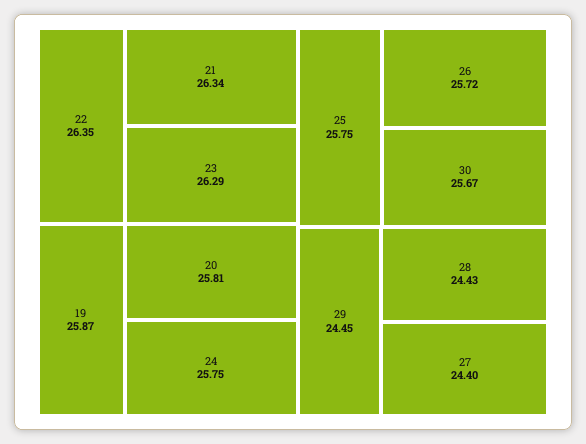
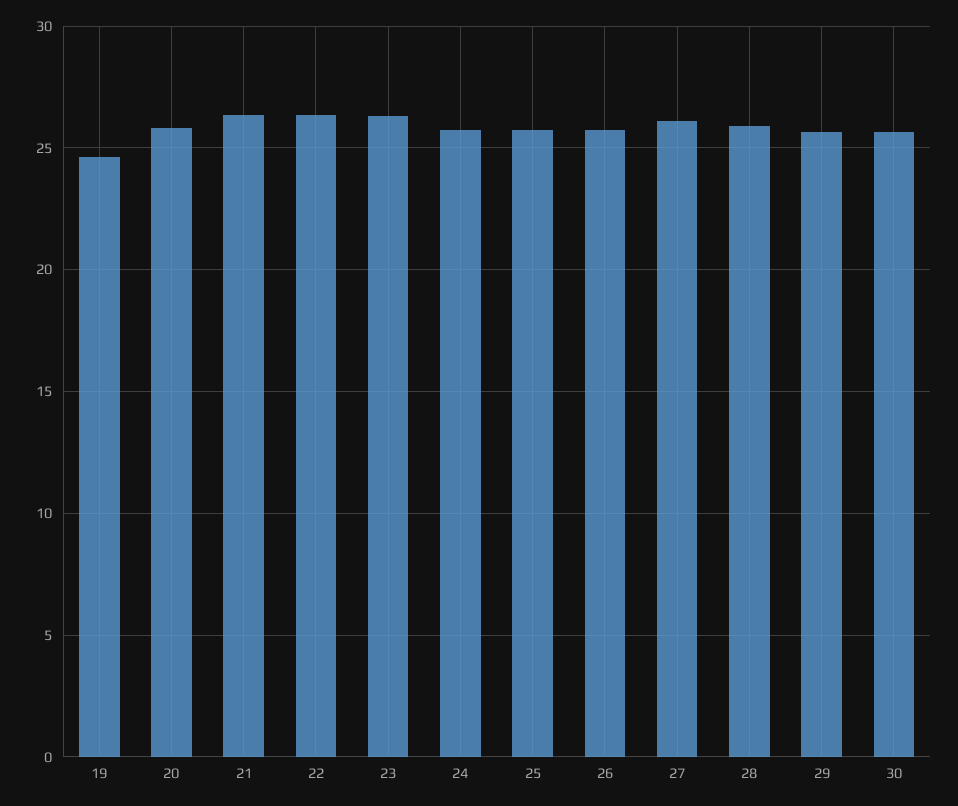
19: 25.87 -> 24.5
29: 24.45 -> 25.5
28: 24.43 -> 26
27: 24.4 -> 26

